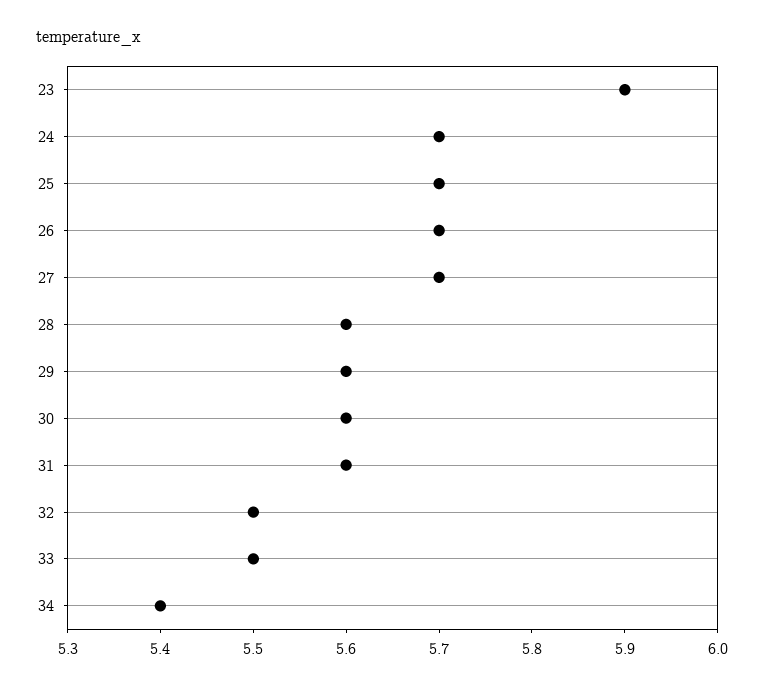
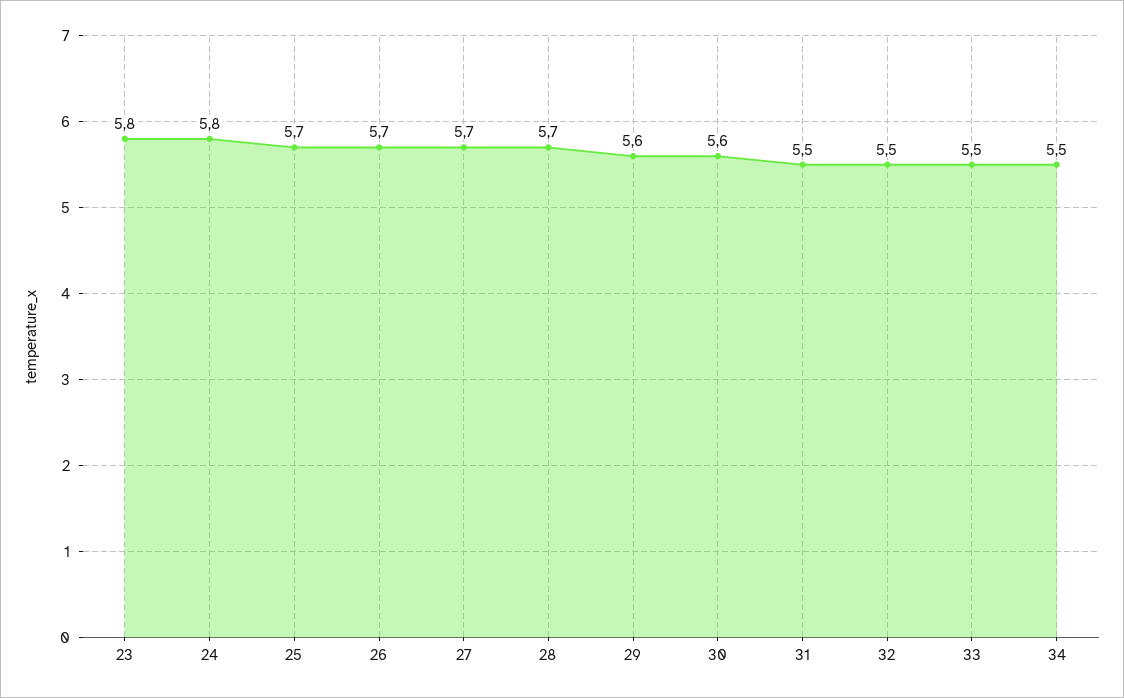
23: 5.9 -> 5.8
24: 5.7 -> 5.8
28: 5.6 -> 5.7
31: 5.6 -> 5.5
34: 5.4 -> 5.5

